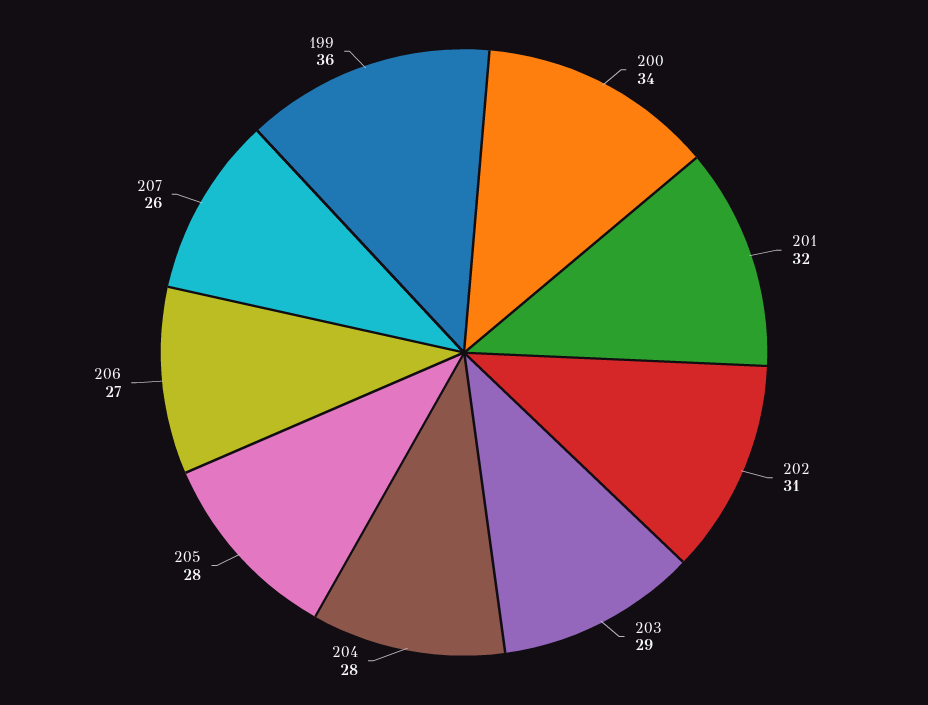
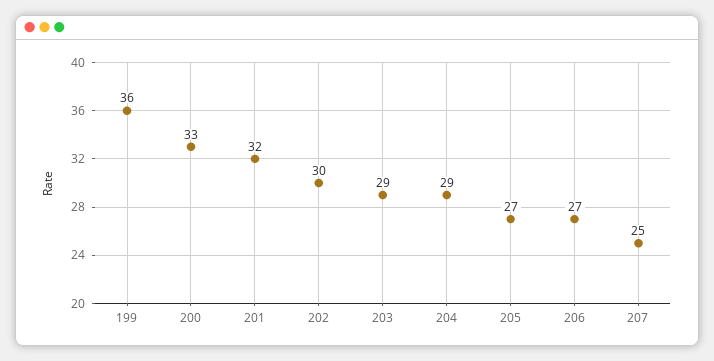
200: 34 -> 33
202: 31 -> 30
204: 28 -> 29
205: 28 -> 27
207: 26 -> 25

